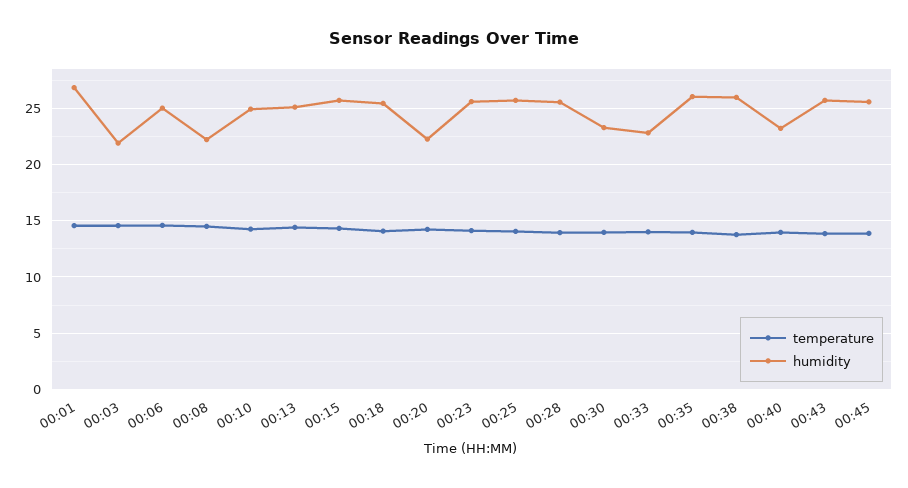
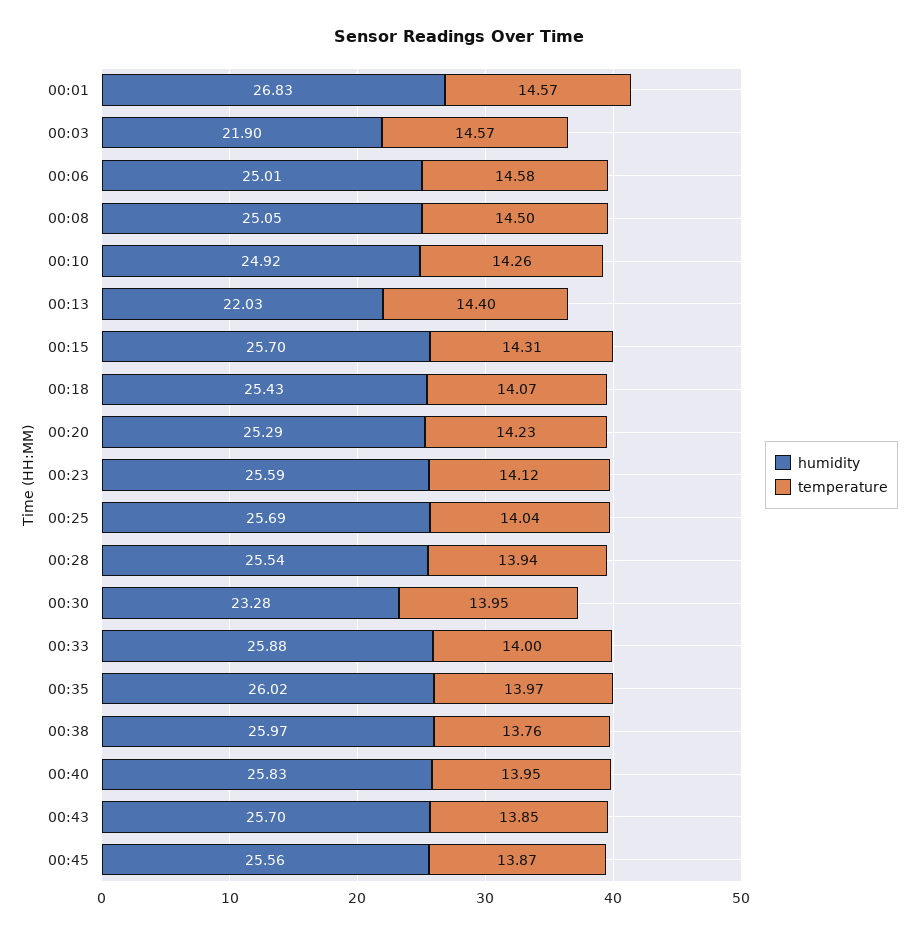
humidity, 00:08: 22 -> 25.05
humidity, 00:13: 25 -> 22.03
humidity, 00:20: 22 -> 25.29
humidity, 00:33: 23 -> 25.88
humidity, 00:40: 23 -> 25.83

